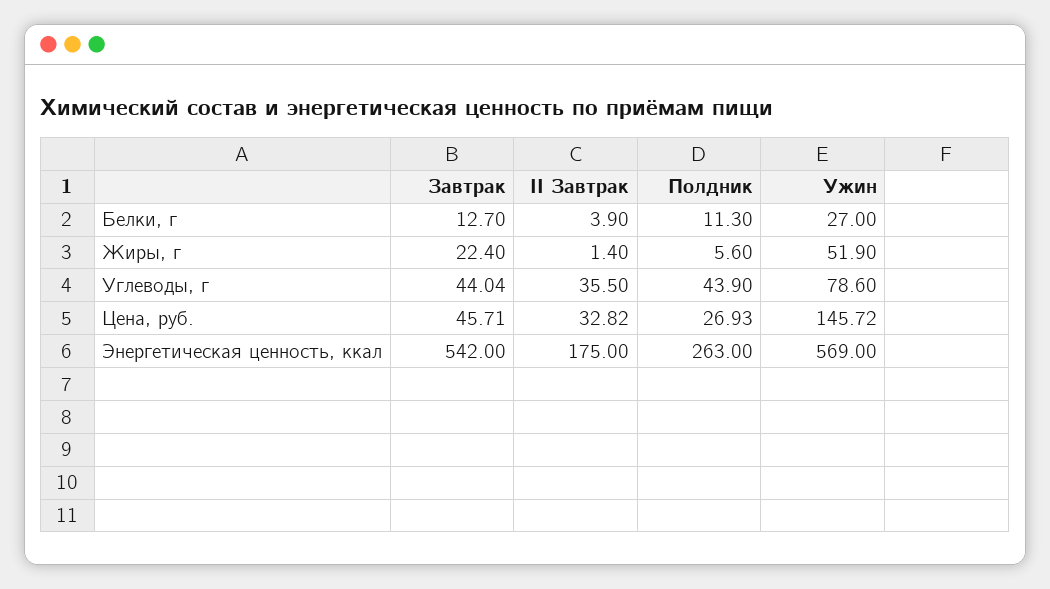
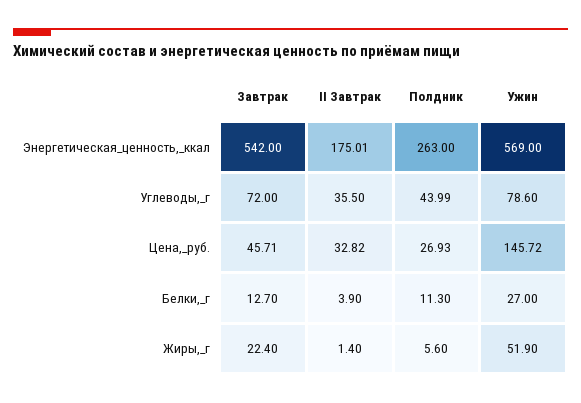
Завтрак, Углеводы, г: 44.04 -> 72
Полдник, Углеводы, г: 43.9 -> 43.99
II Завтрак, Энергетическая ценность, ккал: 175 -> 175.01

